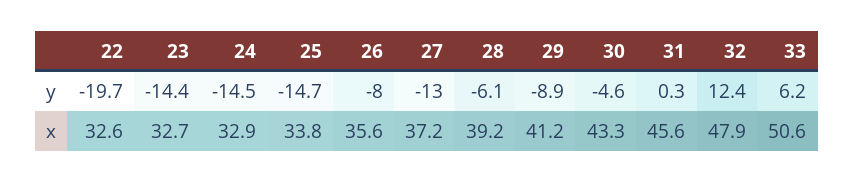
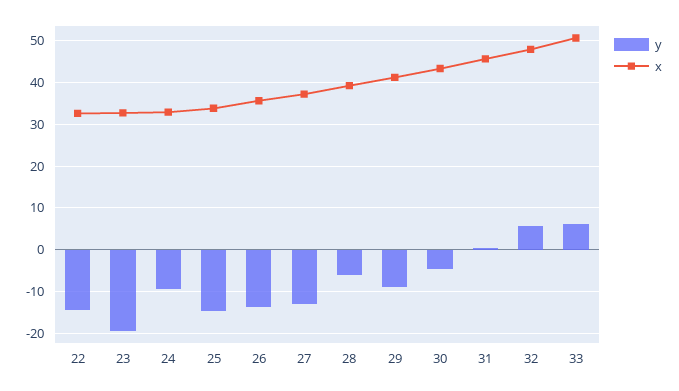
y, 22: -19.7 -> -14
y, 23: -14.4 -> -20
y, 24: -14.5 -> -10
y, 26: -8 -> -14
y, 32: 12.4 -> 6

